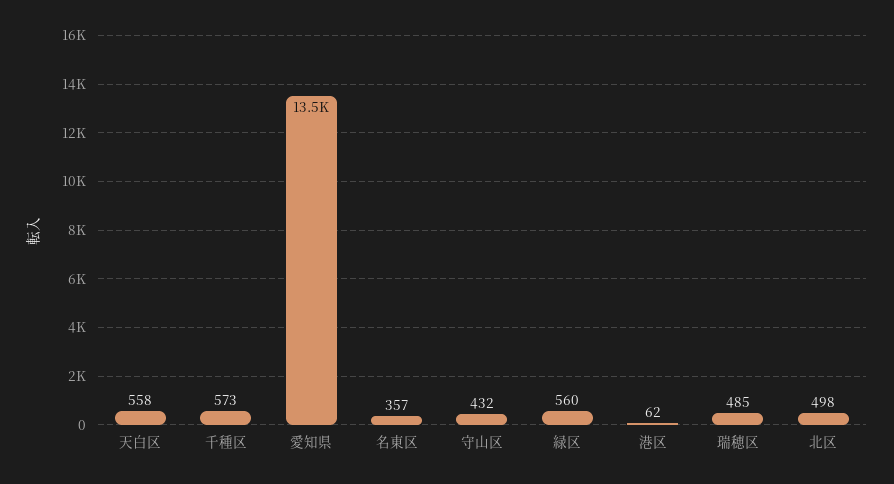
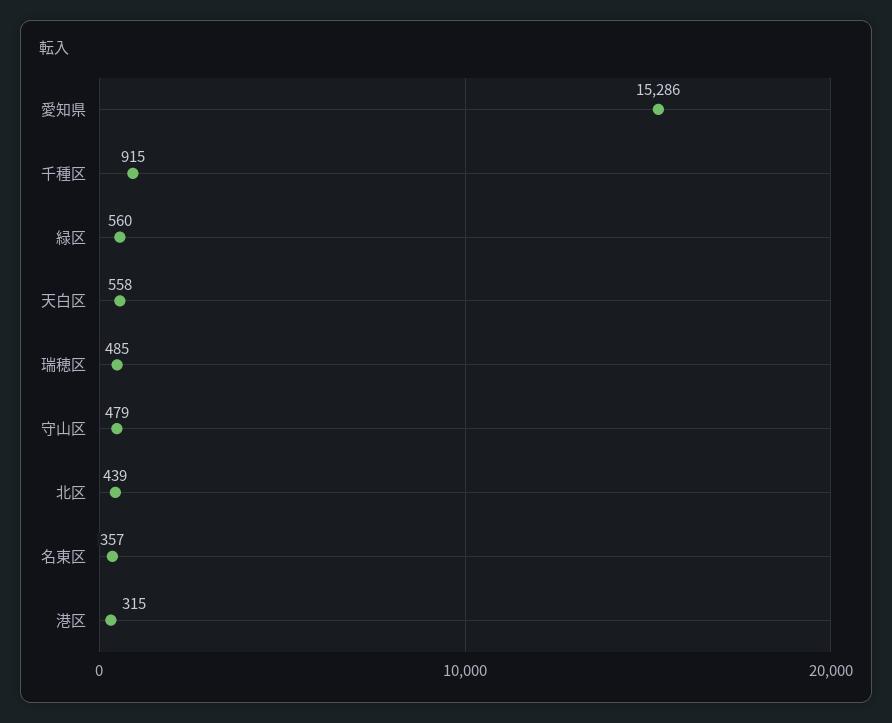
千種区: 573 -> 915
愛知県: 13500 -> 15286
守山区: 432 -> 479
港区: 62 -> 315
北区: 498 -> 439

